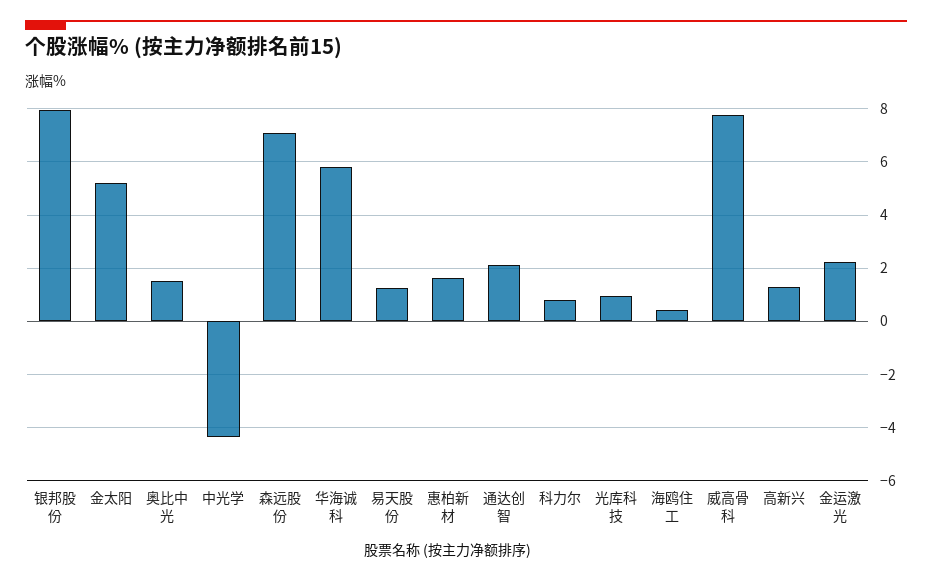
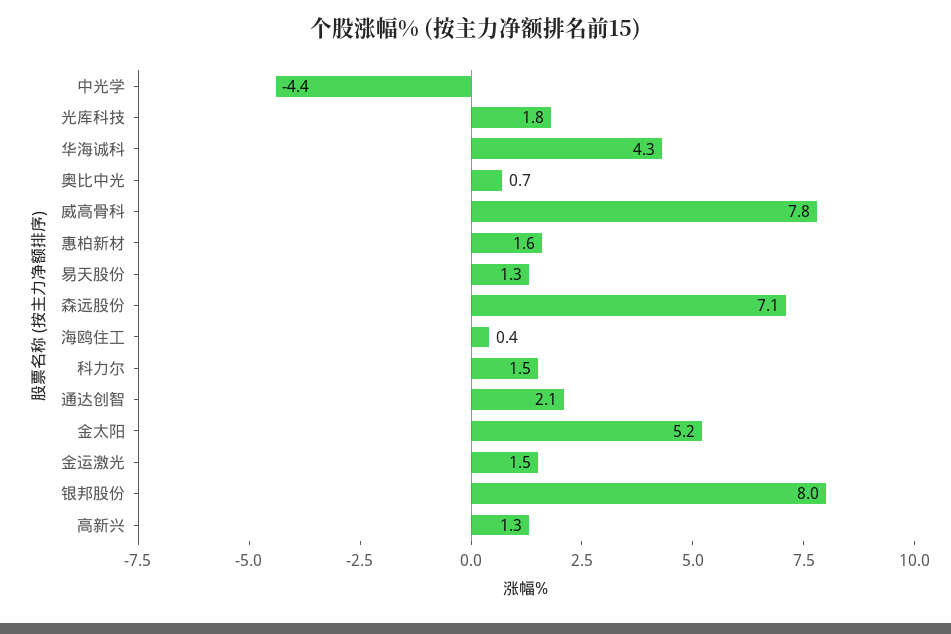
奥比中光: 1.5 -> 0.7
华海诚科: 5.75 -> 4.3
科力尔: 0.75 -> 1.5
光库科技: 1 -> 1.8
金运激光: 2.25 -> 1.5

